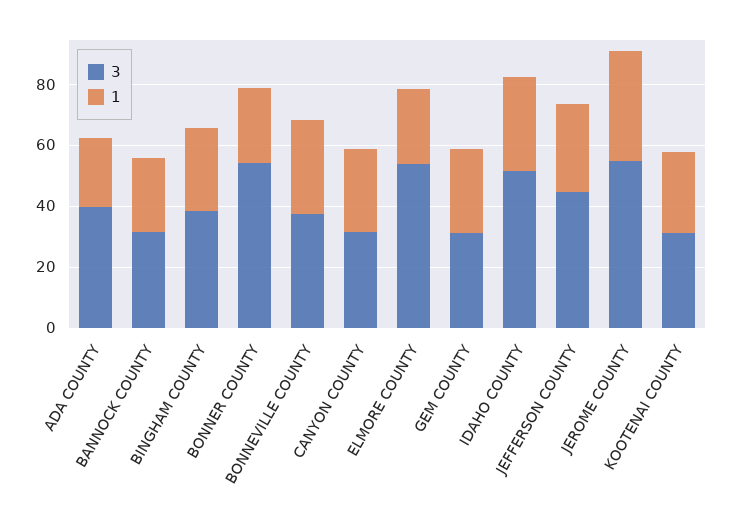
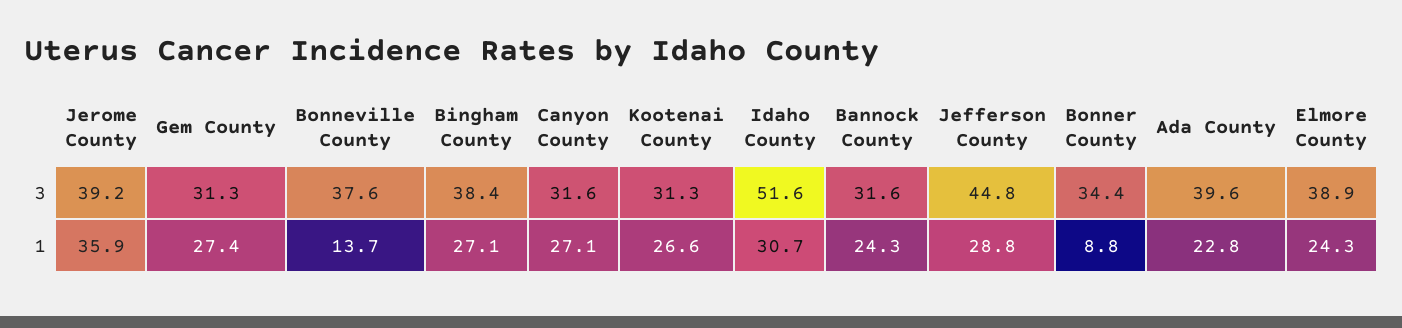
3, BONNER COUNTY: 55 -> 34.4
1, BONNER COUNTY: 25 -> 8.8
1, BONNEVILLE COUNTY: 30 -> 13.7
3, ELMORE COUNTY: 55 -> 38.9
3, JEROME COUNTY: 55 -> 39.2

